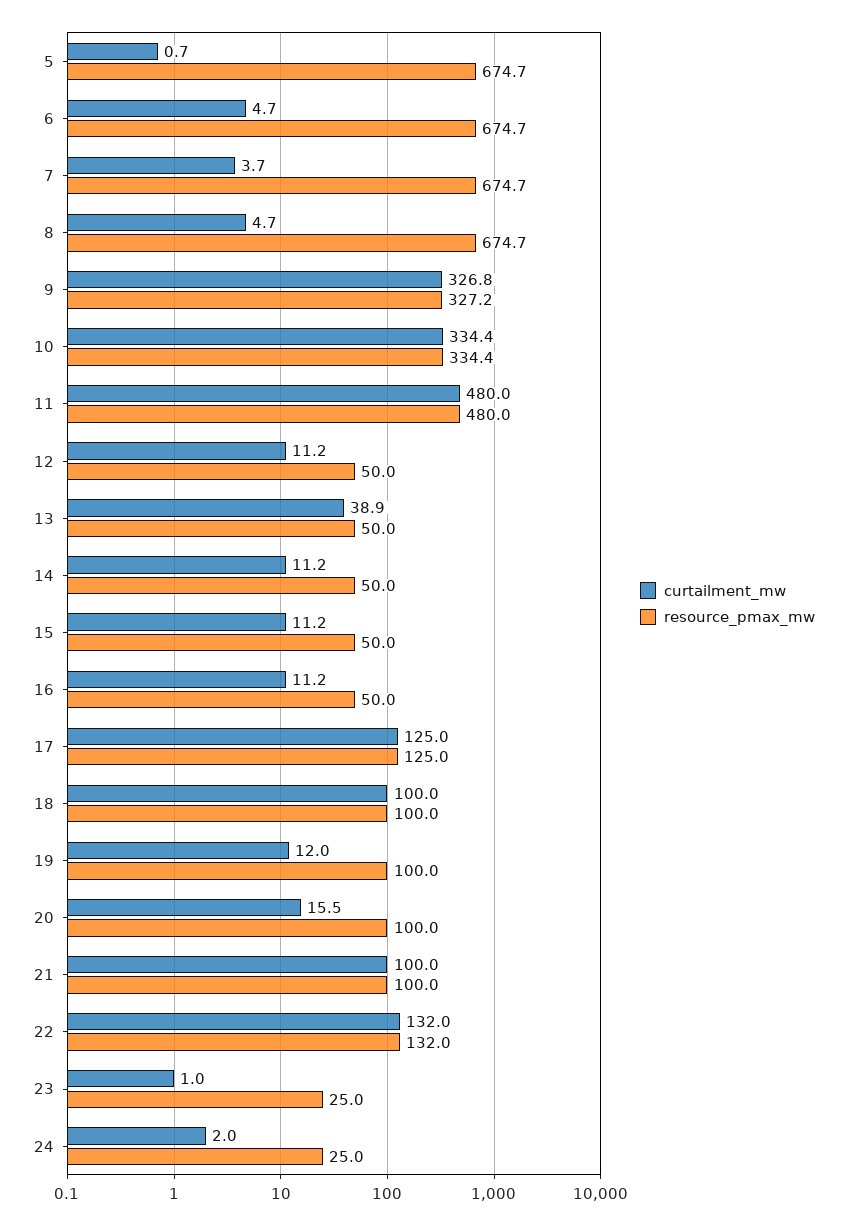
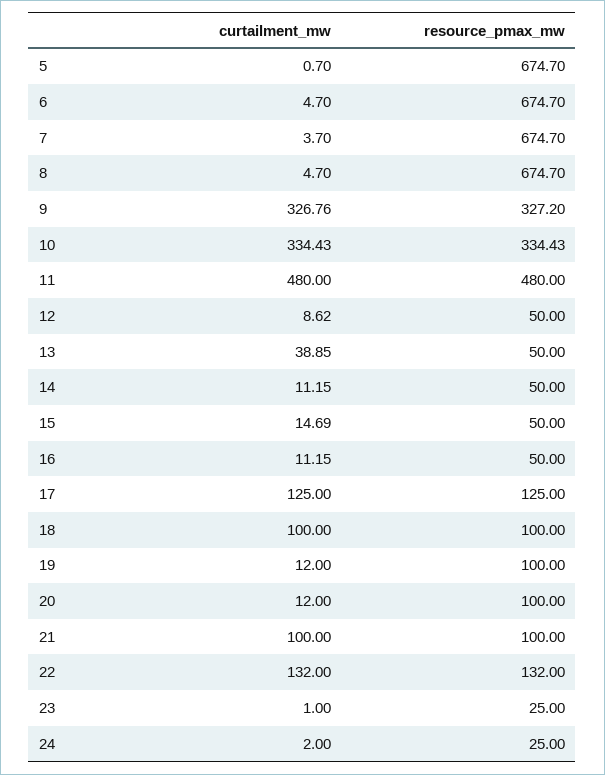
curtailment_mw, 12: 11.2 -> 8.62
curtailment_mw, 15: 11.2 -> 14.69
curtailment_mw, 20: 15.5 -> 12

